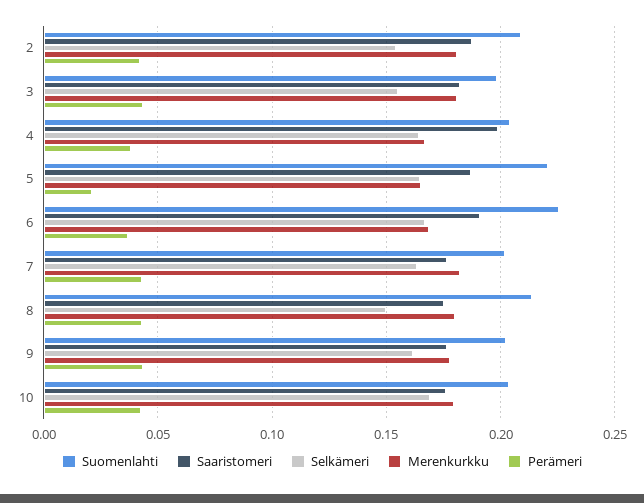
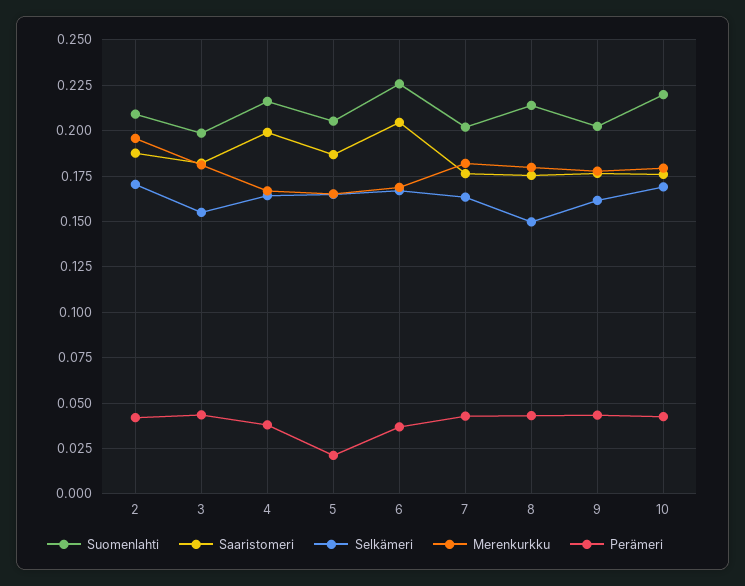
Selkämeri, 2: 0.155 -> 0.17
Merenkurkku, 2: 0.18 -> 0.195
Suomenlahti, 4: 0.205 -> 0.215
Suomenlahti, 5: 0.22 -> 0.205
Saaristomeri, 6: 0.19 -> 0.205
Suomenlahti, 10: 0.205 -> 0.22

